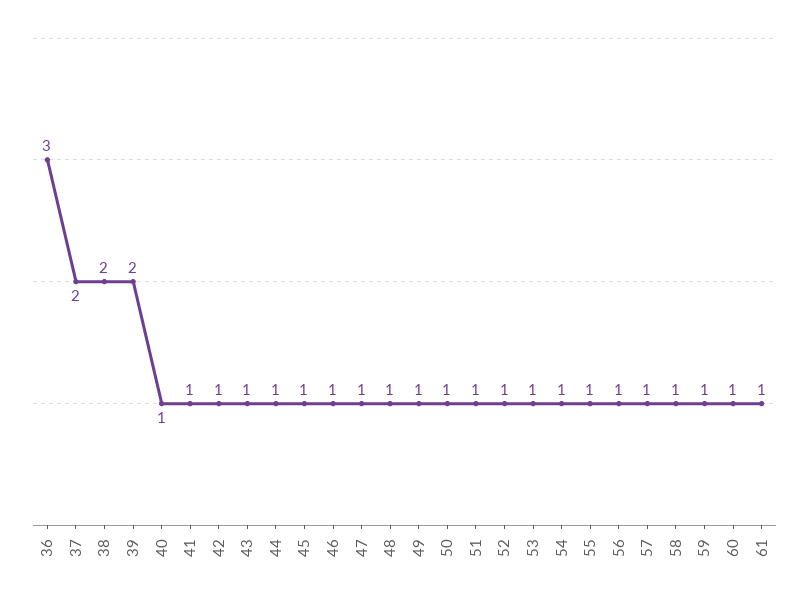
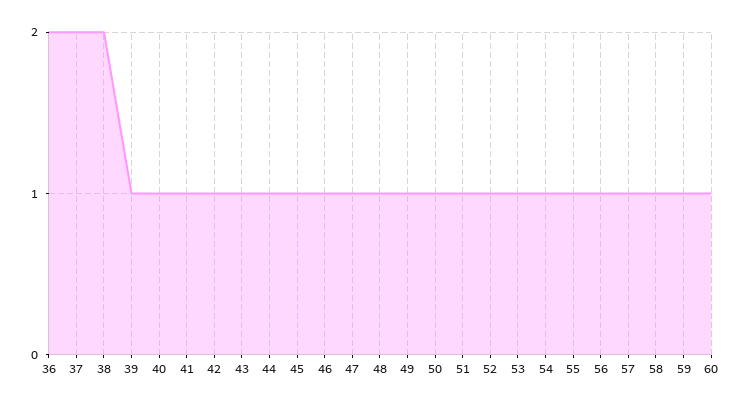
36: 3 -> 2
39: 2 -> 1
61: 1 -> none

